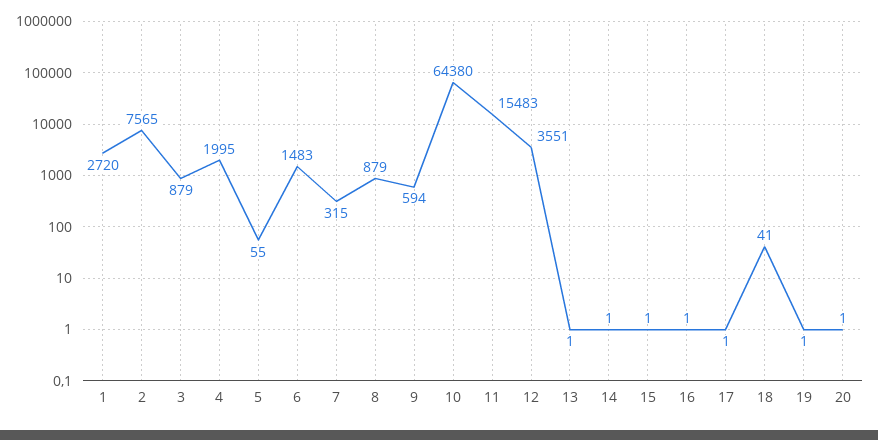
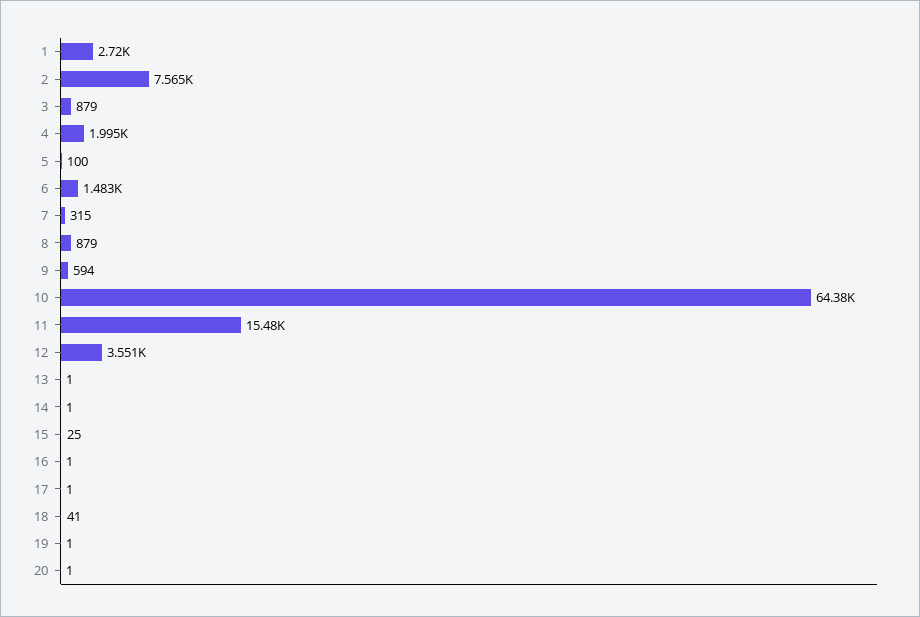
5: 55 -> 100
15: 1 -> 25

